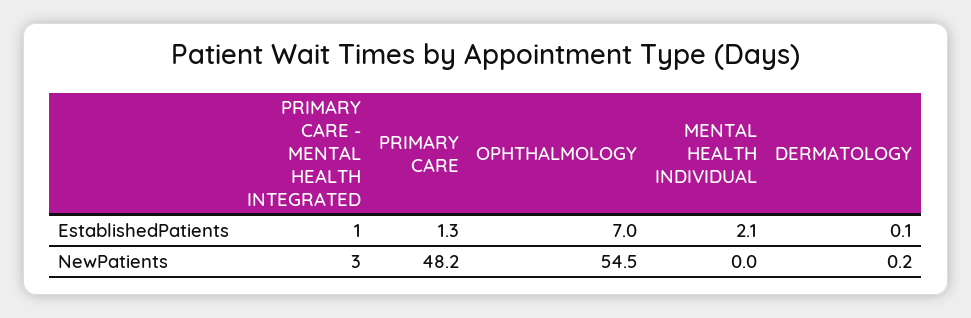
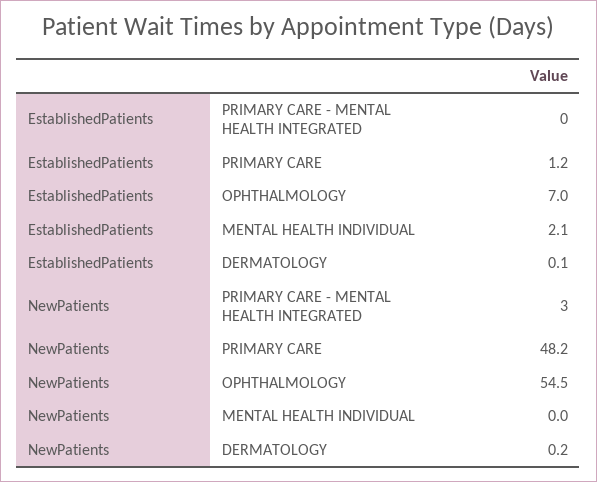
PRIMARY CARE - MENTAL HEALTH INTEGRATED, EstablishedPatients: 1 -> 0
PRIMARY CARE, EstablishedPatients: 1.3 -> 1.2

